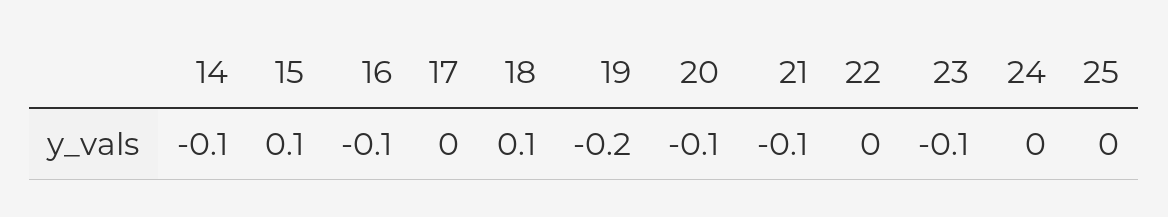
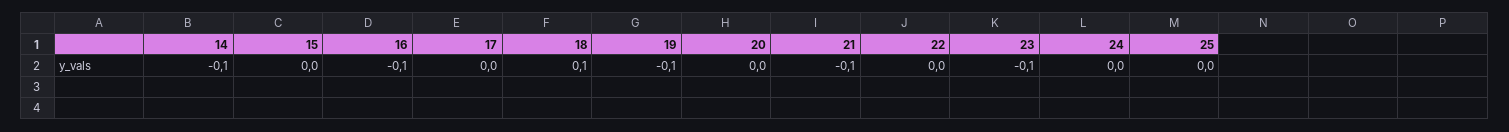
15: 0.1 -> 0
19: -0.2 -> -0.1
20: -0.1 -> 0

